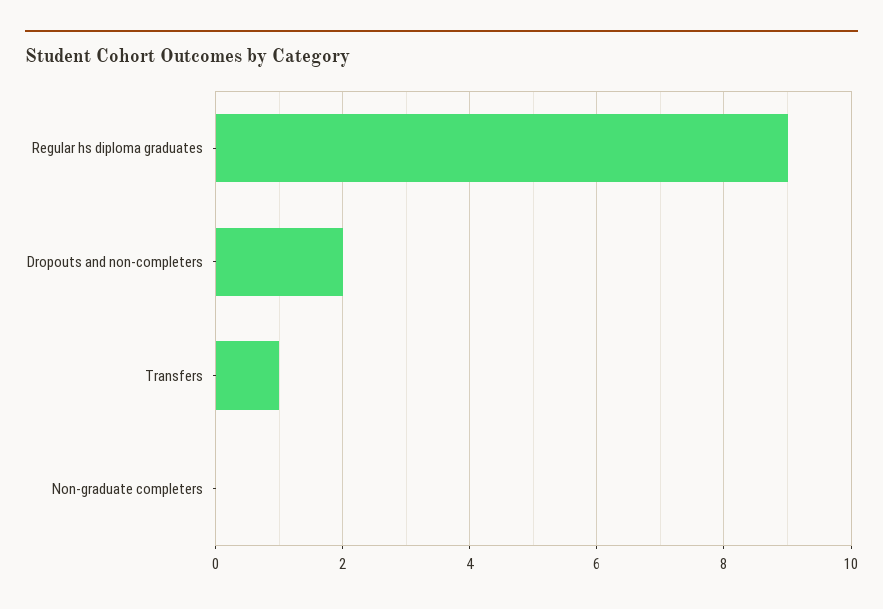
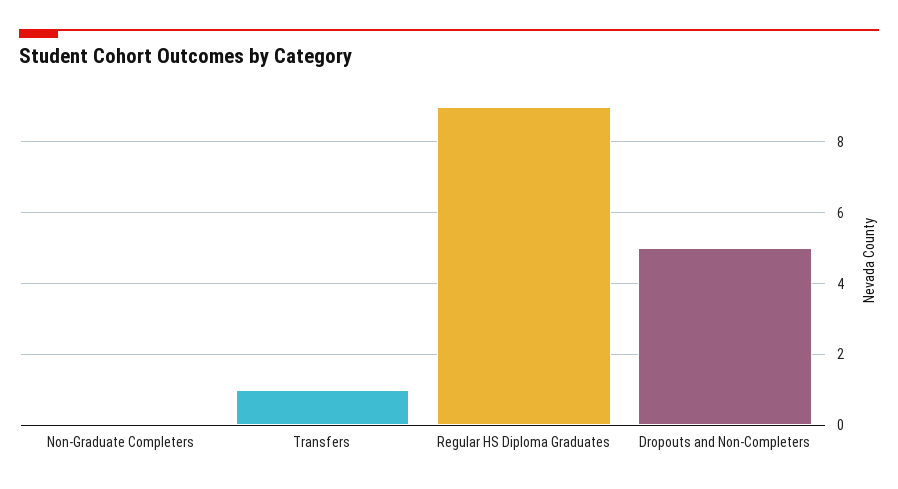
Dropouts and non-completers: 2 -> 5

